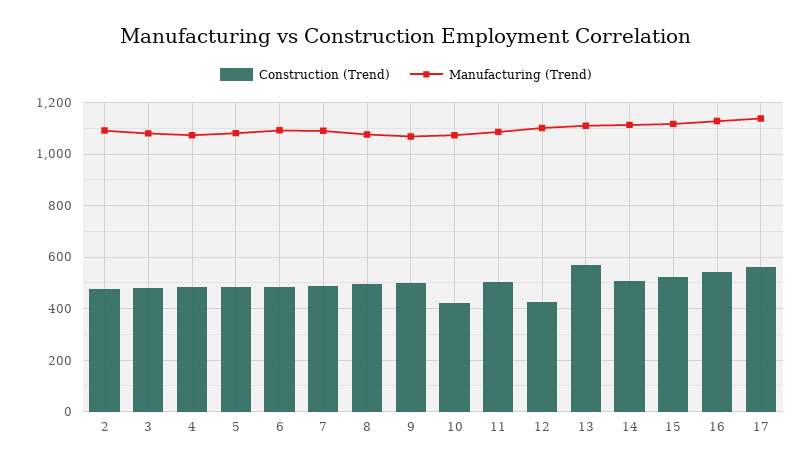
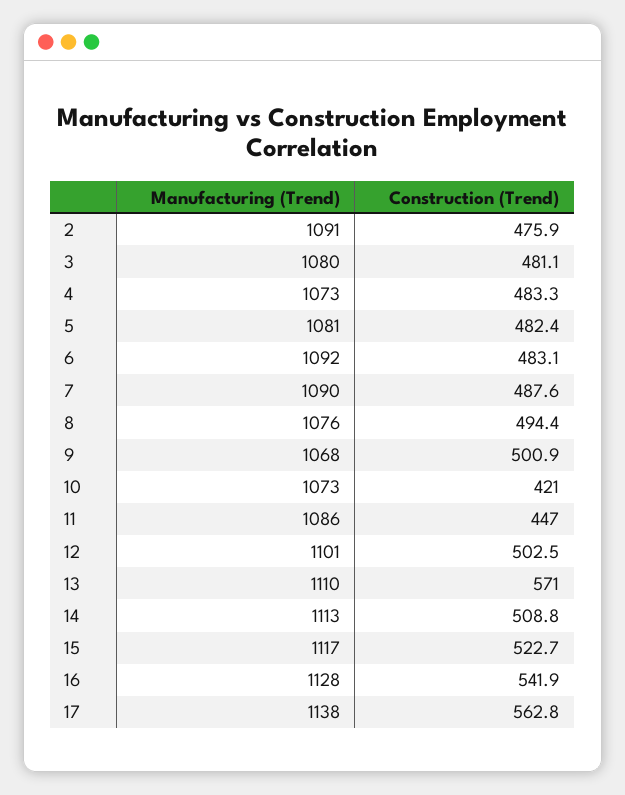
Construction (Trend), 11: 500 -> 447
Construction (Trend), 12: 425 -> 502.5

